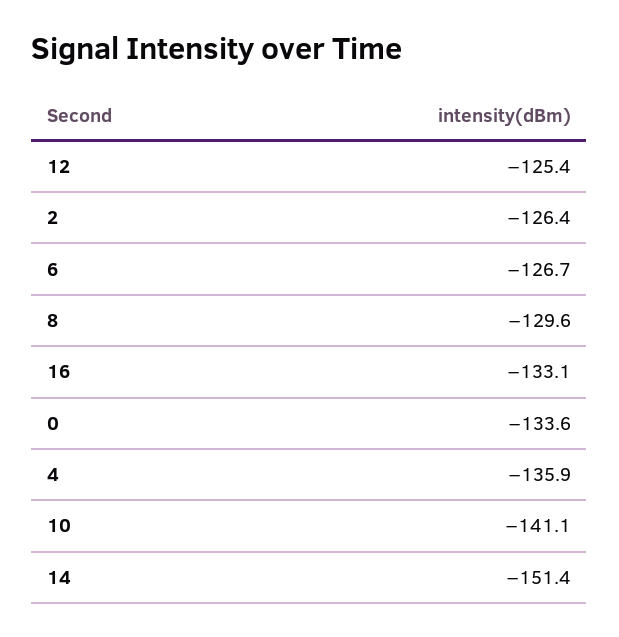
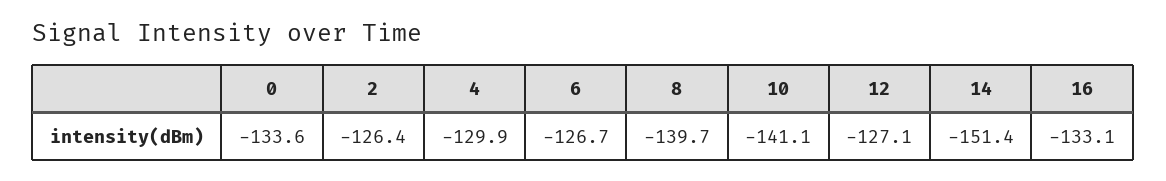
12: -125.4 -> -127.1
8: -129.6 -> -139.7
4: -135.9 -> -129.9

